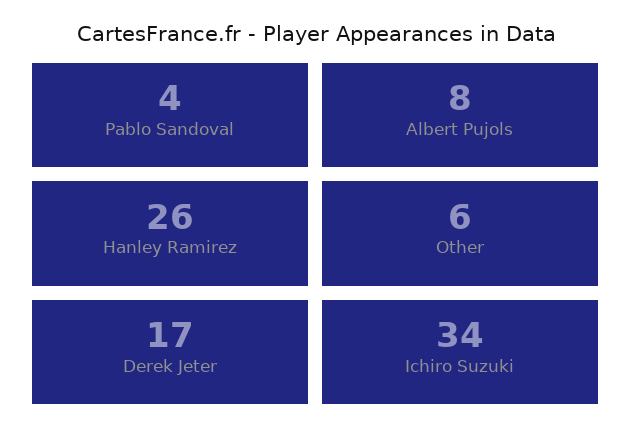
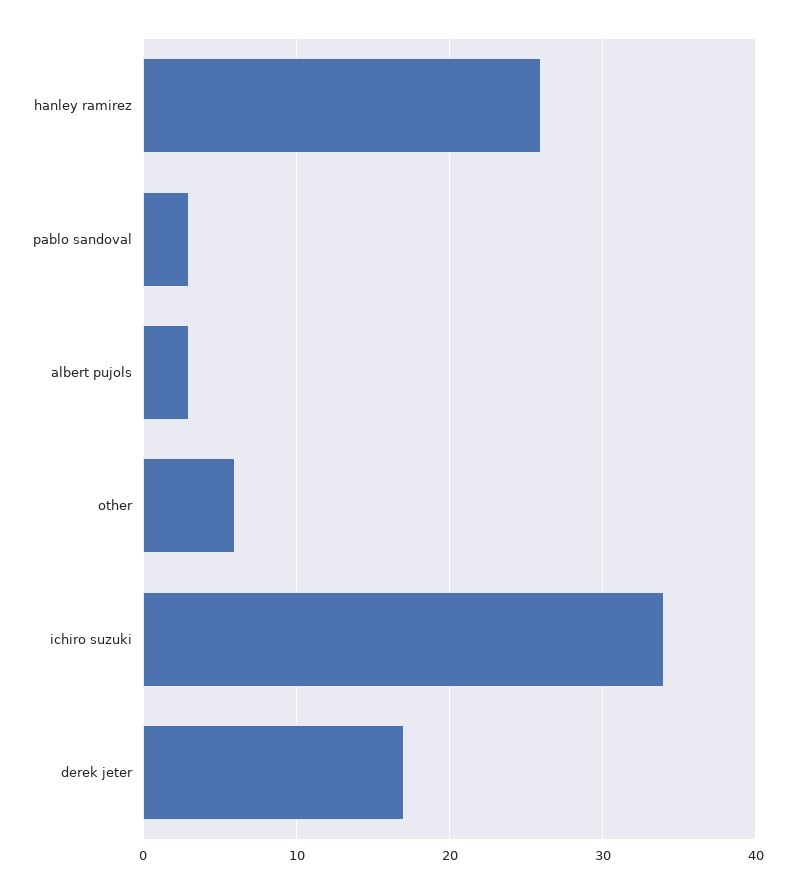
Pablo Sandoval: 4 -> 3
Albert Pujols: 8 -> 3

